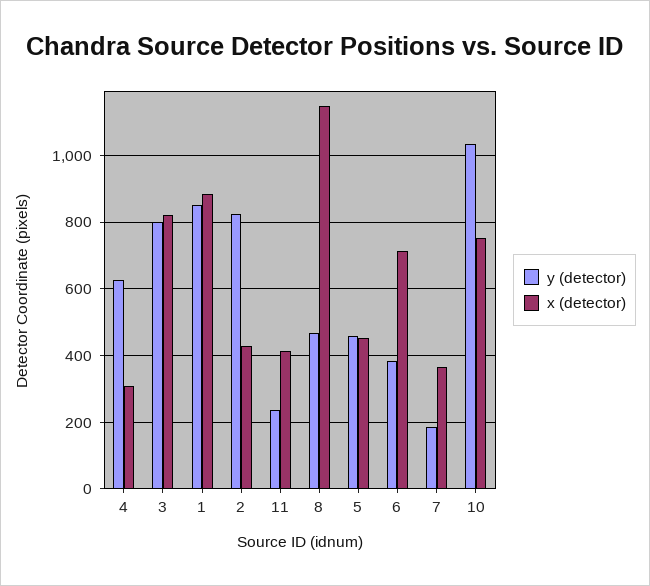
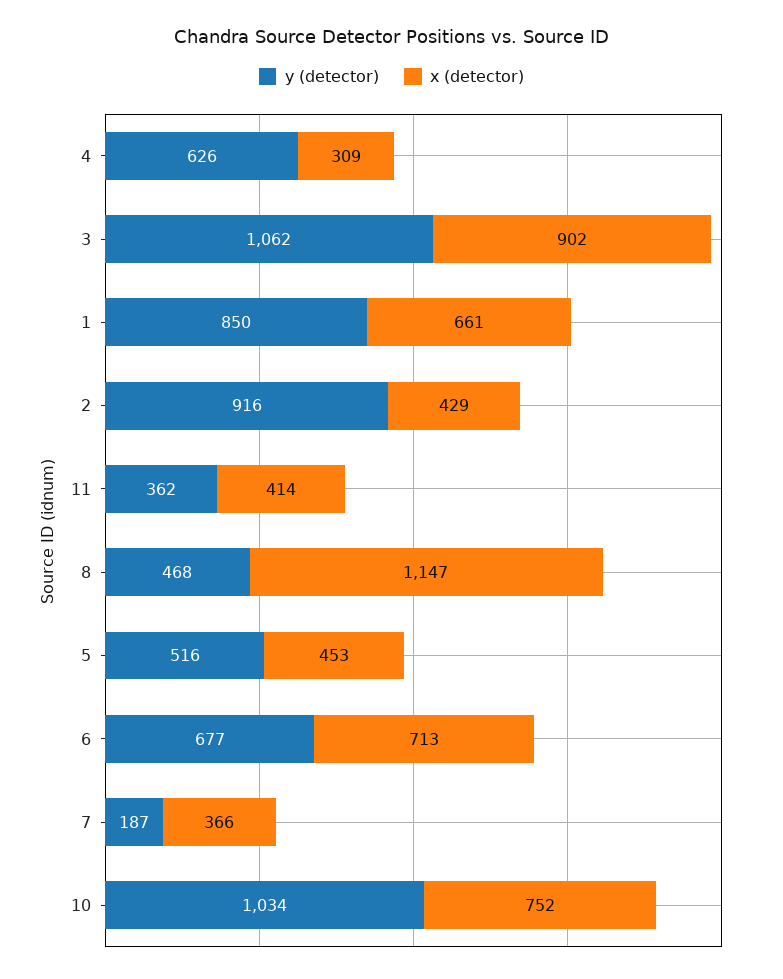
y (detector), 3: 800 -> 1062
x (detector), 3: 820 -> 902
x (detector), 1: 880 -> 661
y (detector), 2: 820 -> 916
y (detector), 11: 240 -> 362
y (detector), 5: 460 -> 516
y (detector), 6: 380 -> 677

